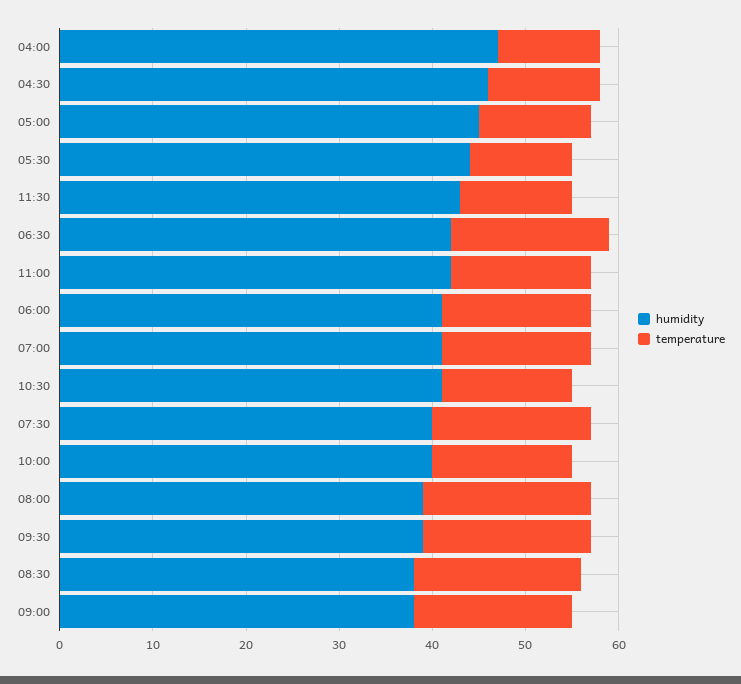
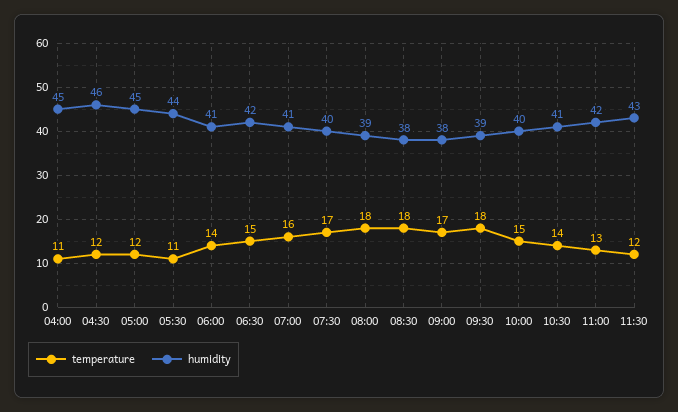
humidity, 04:00: 47 -> 45
temperature, 06:30: 17 -> 15
temperature, 11:00: 15 -> 13
temperature, 06:00: 16 -> 14

